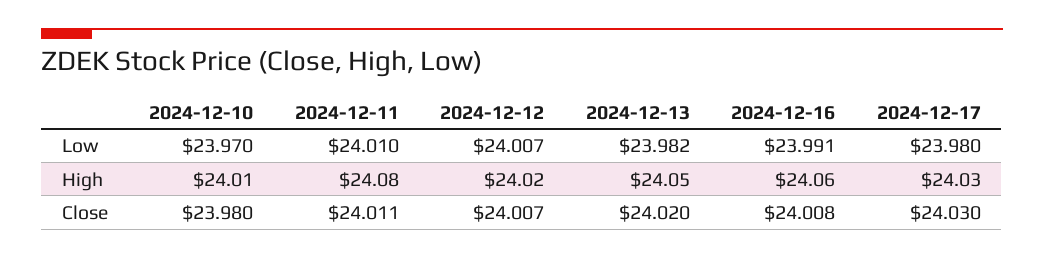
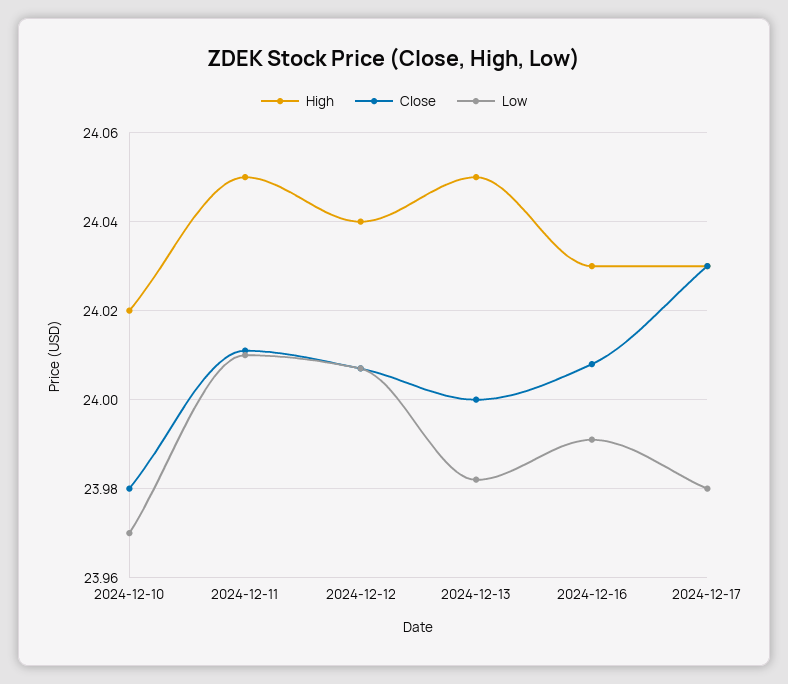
High, 2024-12-10: 24.01 -> 24.02
High, 2024-12-11: 24.08 -> 24.05
High, 2024-12-12: 24.02 -> 24.04
High, 2024-12-16: 24.06 -> 24.03
Close, 2024-12-13: 24.02 -> 24

